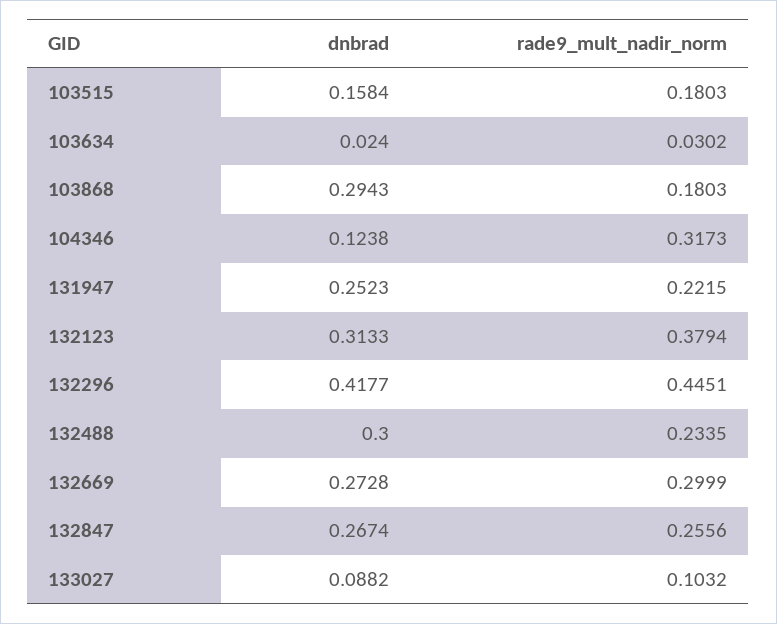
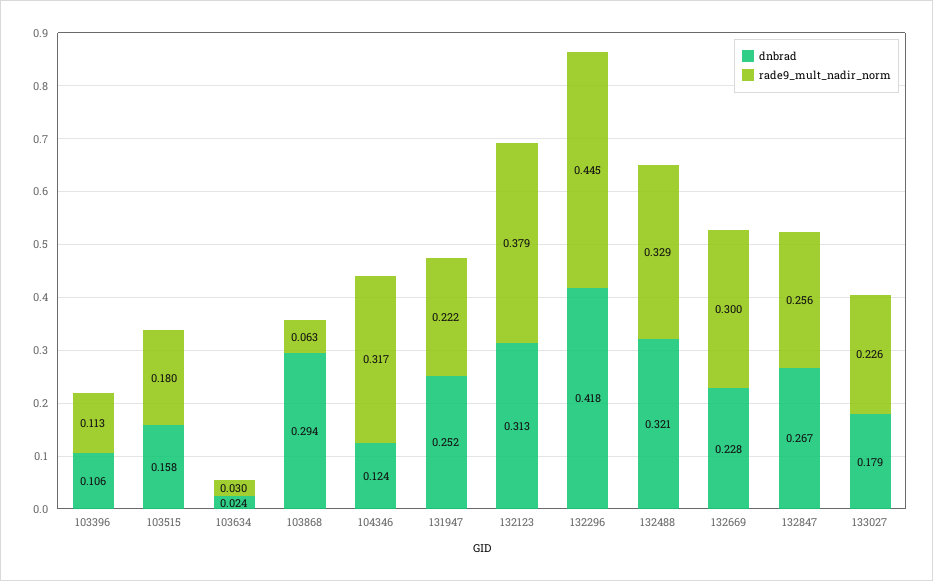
rade9_mult_nadir_norm, 103868: 0.1803 -> 0.063
dnbrad, 132488: 0.3 -> 0.321
rade9_mult_nadir_norm, 132488: 0.2335 -> 0.329
dnbrad, 132669: 0.2728 -> 0.228
dnbrad, 133027: 0.0882 -> 0.179
rade9_mult_nadir_norm, 133027: 0.1032 -> 0.226
dnbrad, 103396: none -> 0.106
rade9_mult_nadir_norm, 103396: none -> 0.113

